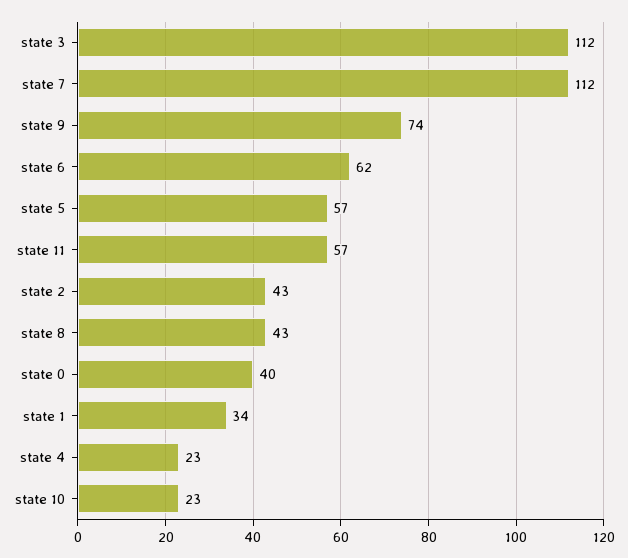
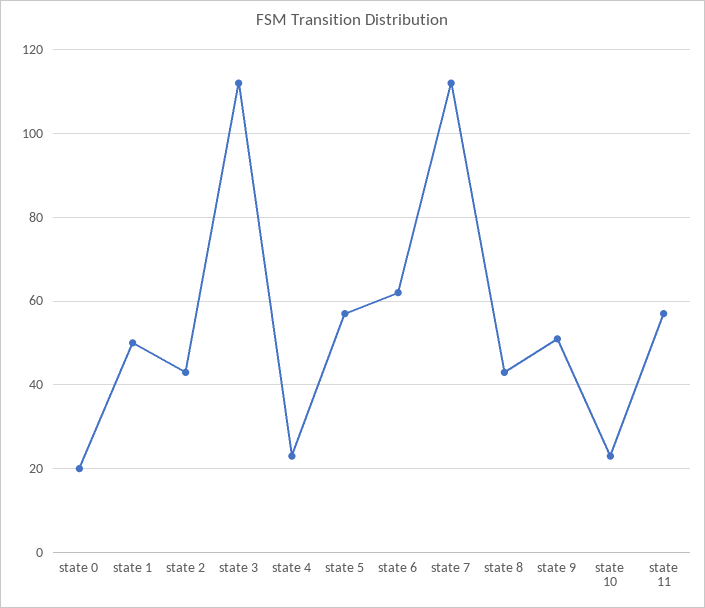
state 9: 74 -> 50
state 0: 40 -> 20
state 1: 34 -> 50

